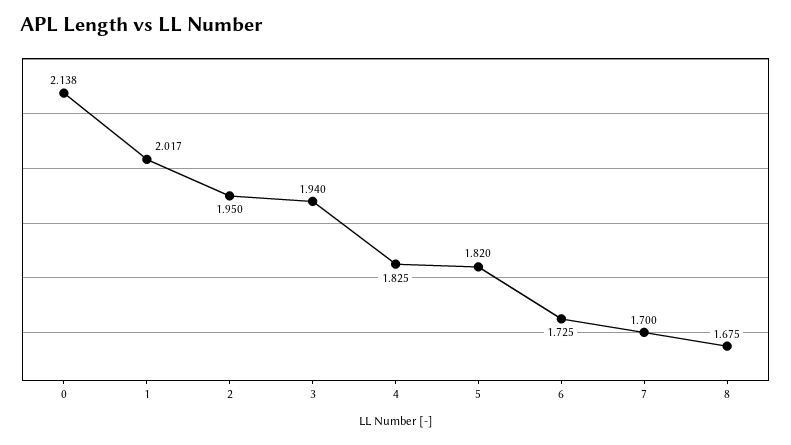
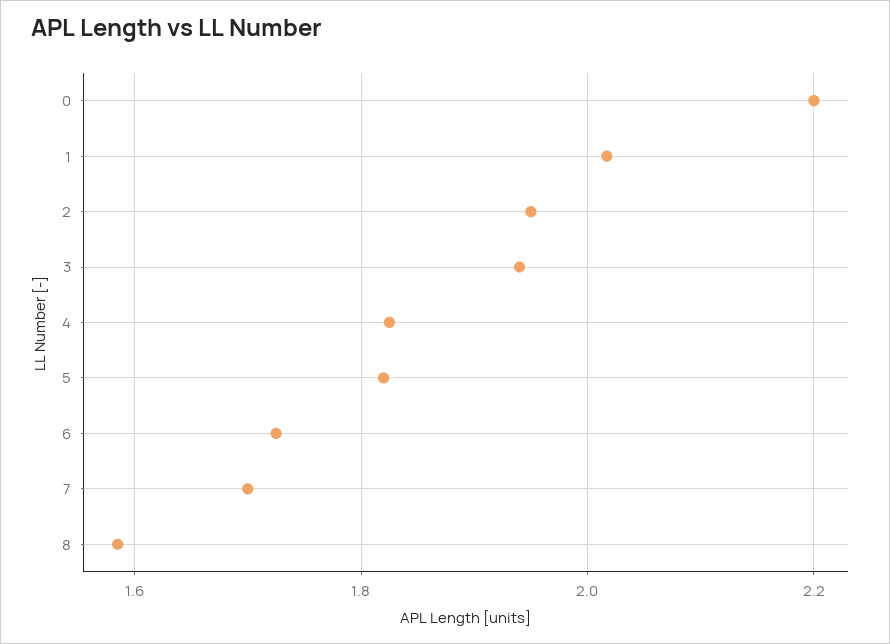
0: 2.138 -> 2.2
8: 1.675 -> 1.58

